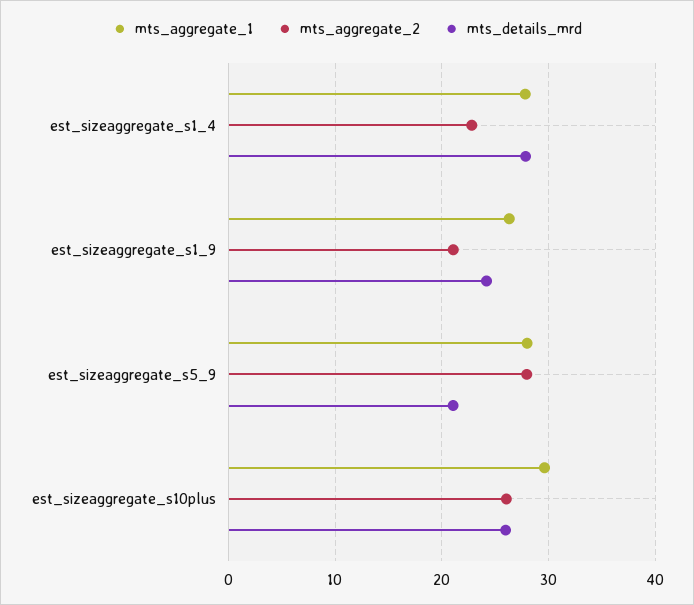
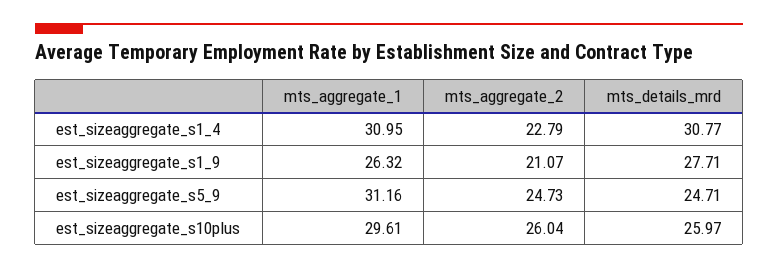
mts_aggregate_1, est_sizeaggregate_s1_4: 28 -> 30.95
mts_details_mrd, est_sizeaggregate_s1_4: 28 -> 30.77
mts_details_mrd, est_sizeaggregate_s1_9: 24 -> 27.71
mts_aggregate_1, est_sizeaggregate_s5_9: 28 -> 31.16
mts_aggregate_2, est_sizeaggregate_s5_9: 28 -> 24.73
mts_details_mrd, est_sizeaggregate_s5_9: 21 -> 24.71

